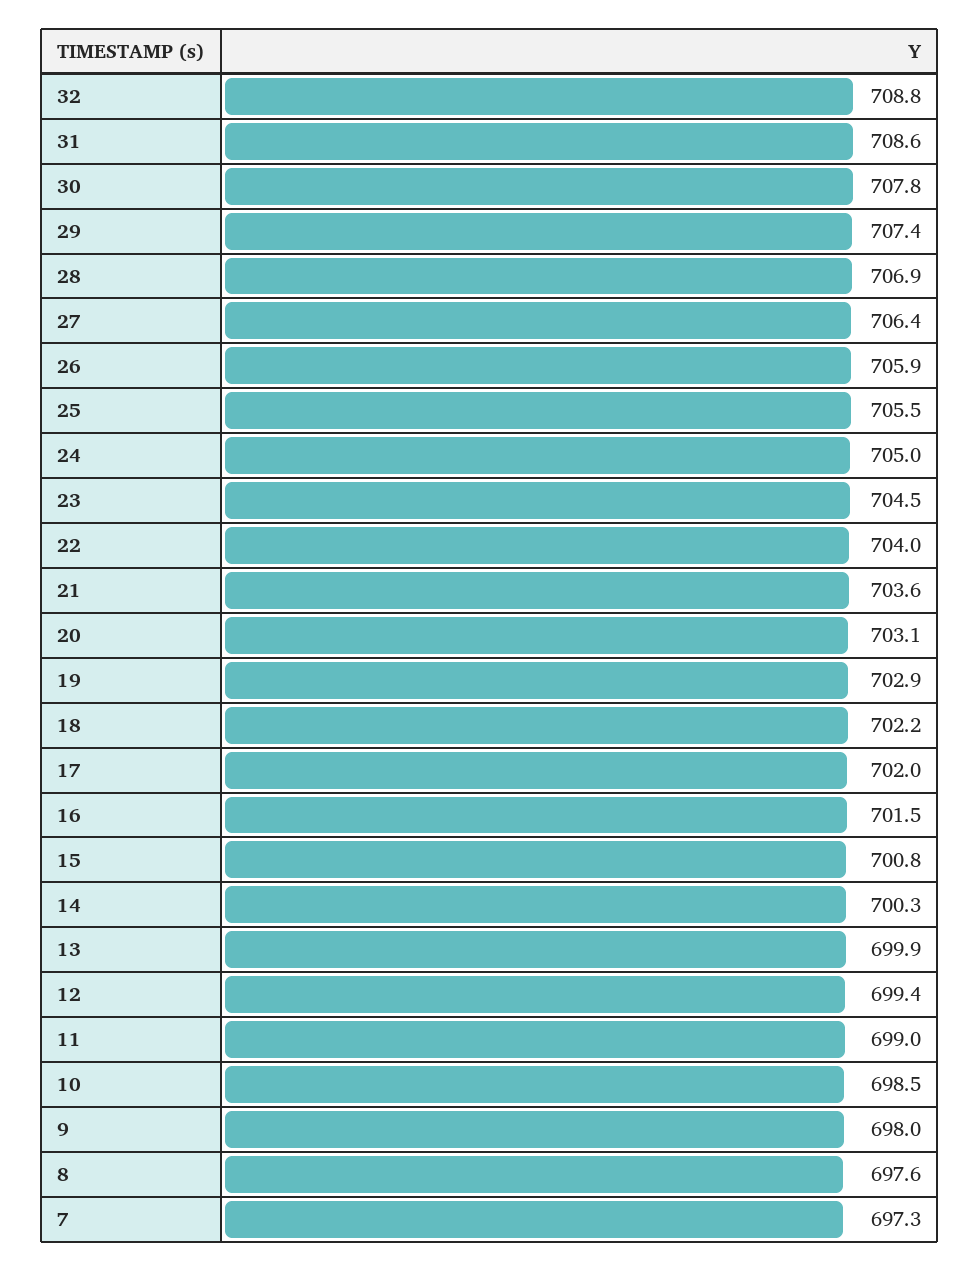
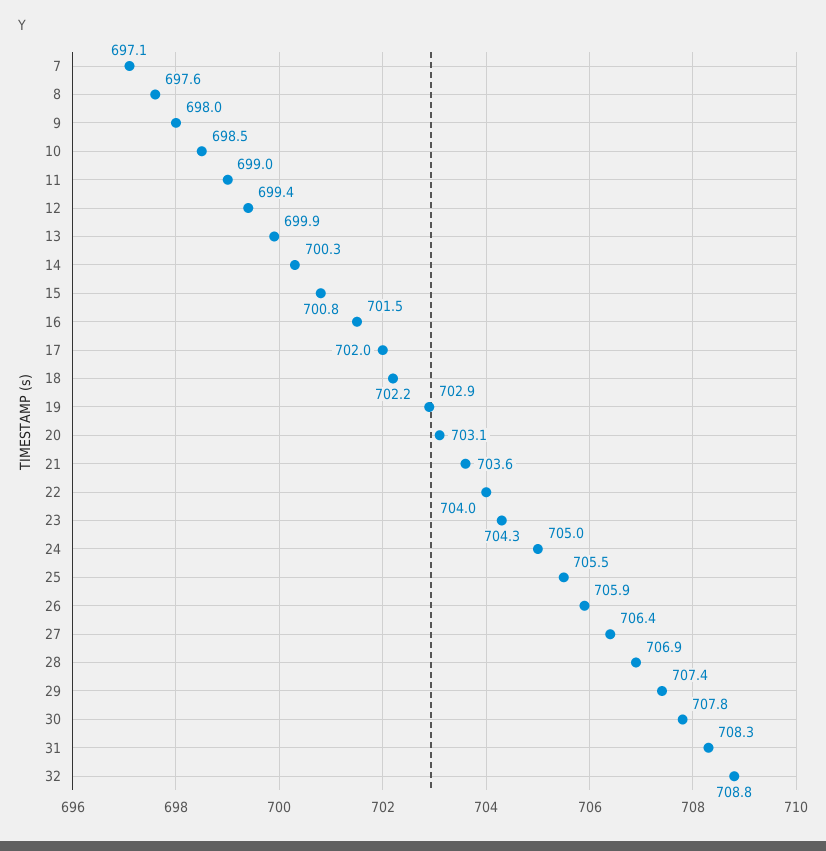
31: 708.6 -> 708.3
23: 704.5 -> 704.3
7: 697.3 -> 697.1

